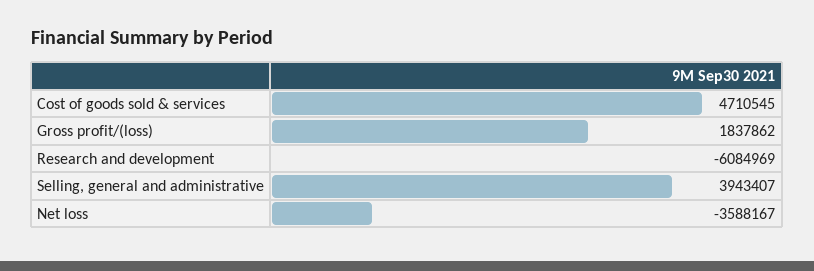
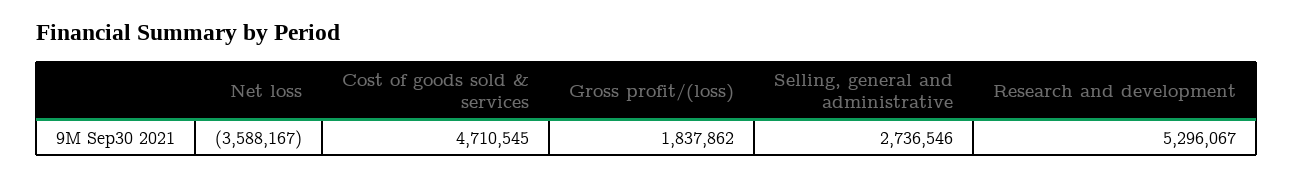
Research and development: -6084969 -> 5296067
Selling, general and administrative: 3943407 -> 2736546

